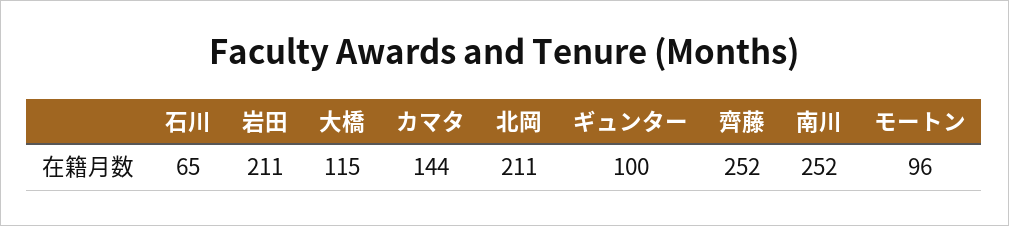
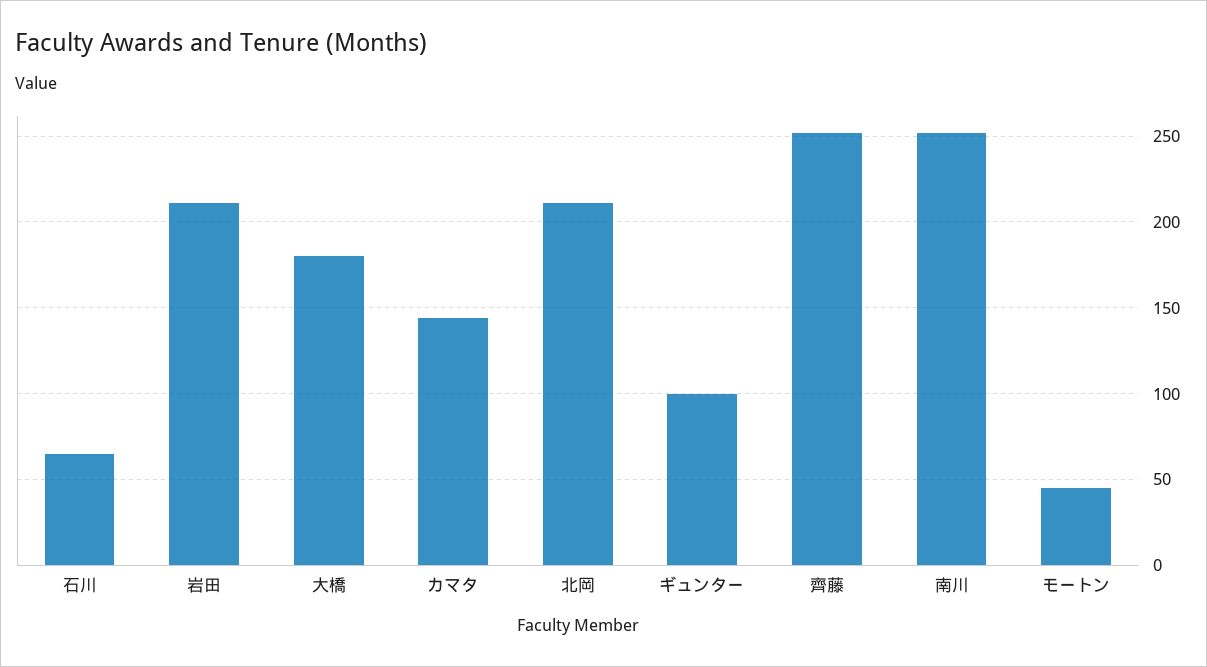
大橋: 115 -> 180
モートン: 96 -> 45

